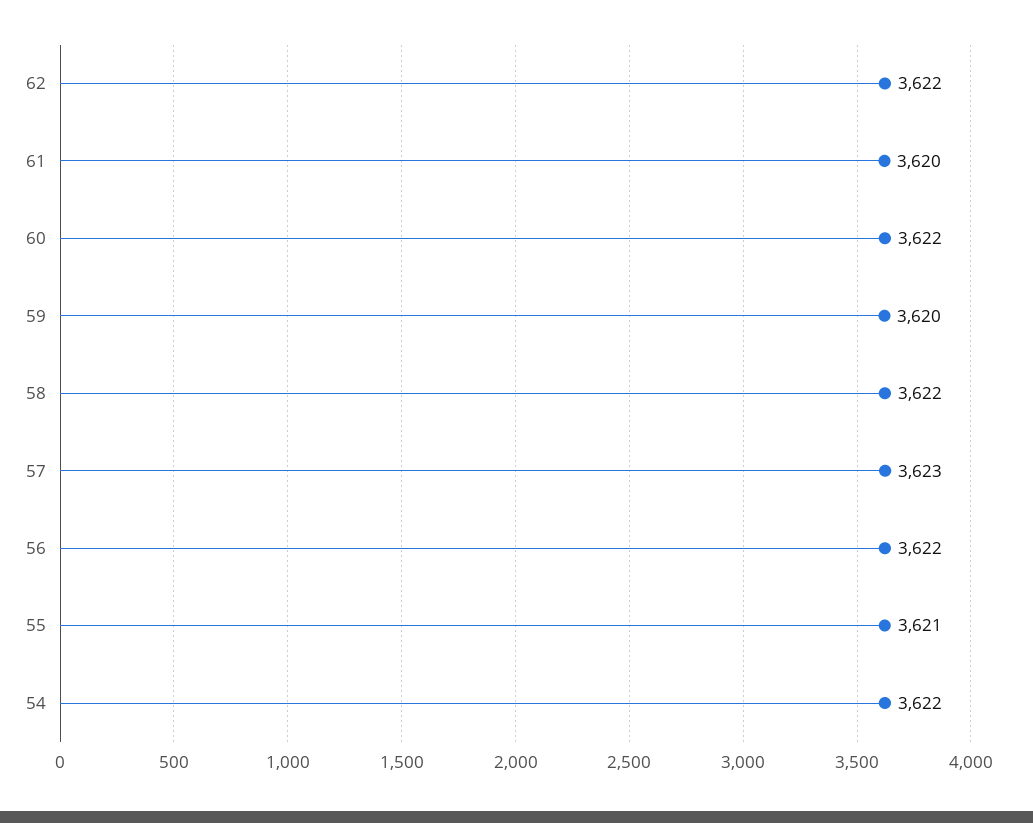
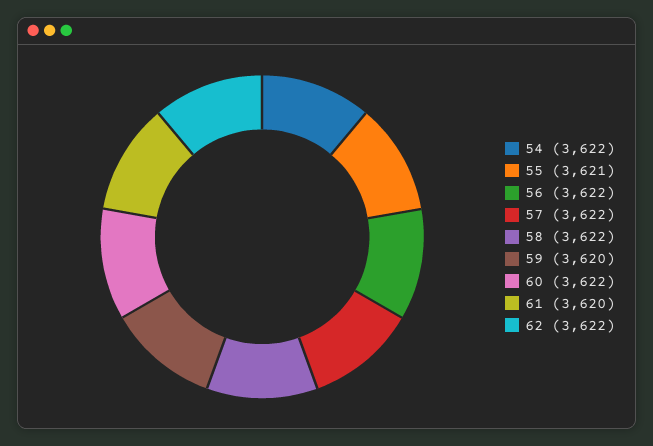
57: 3623 -> 3622

